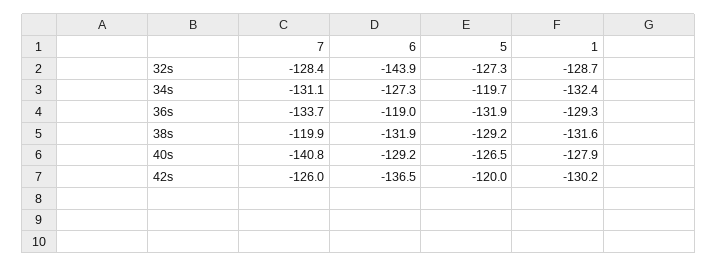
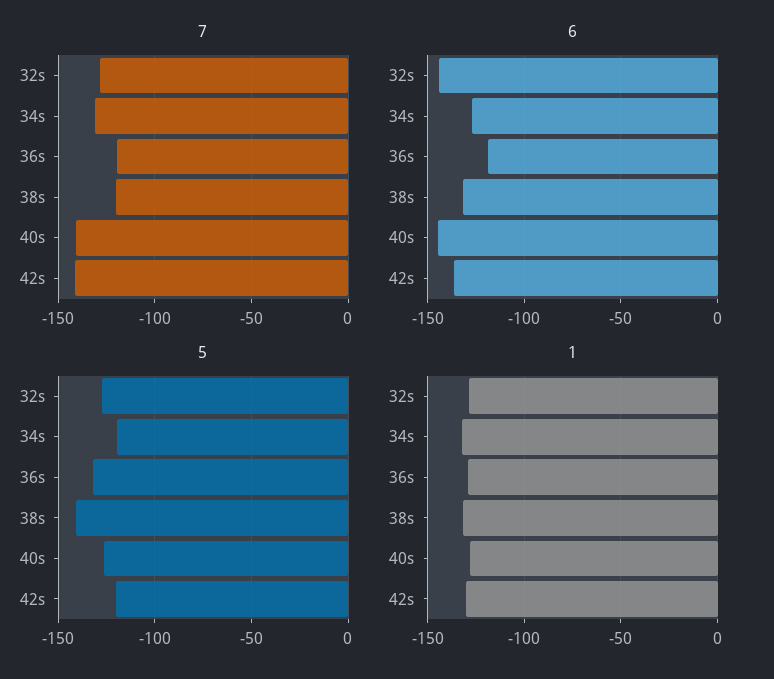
7, 36s: -133.7 -> -120
5, 38s: -129.2 -> -140
6, 40s: -129.2 -> -145
7, 42s: -126 -> -140

